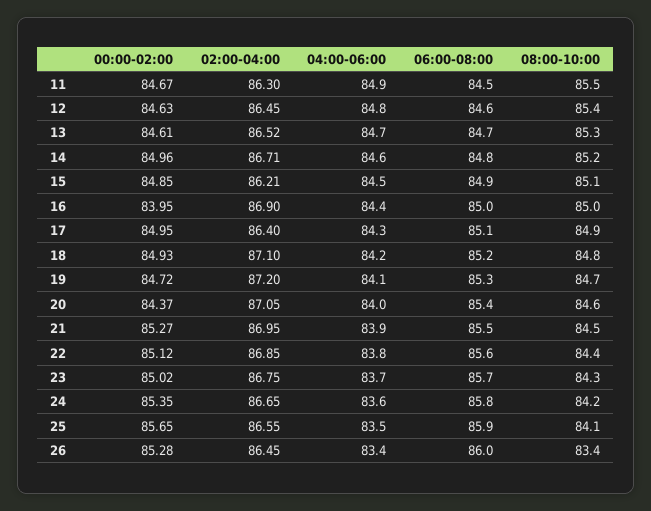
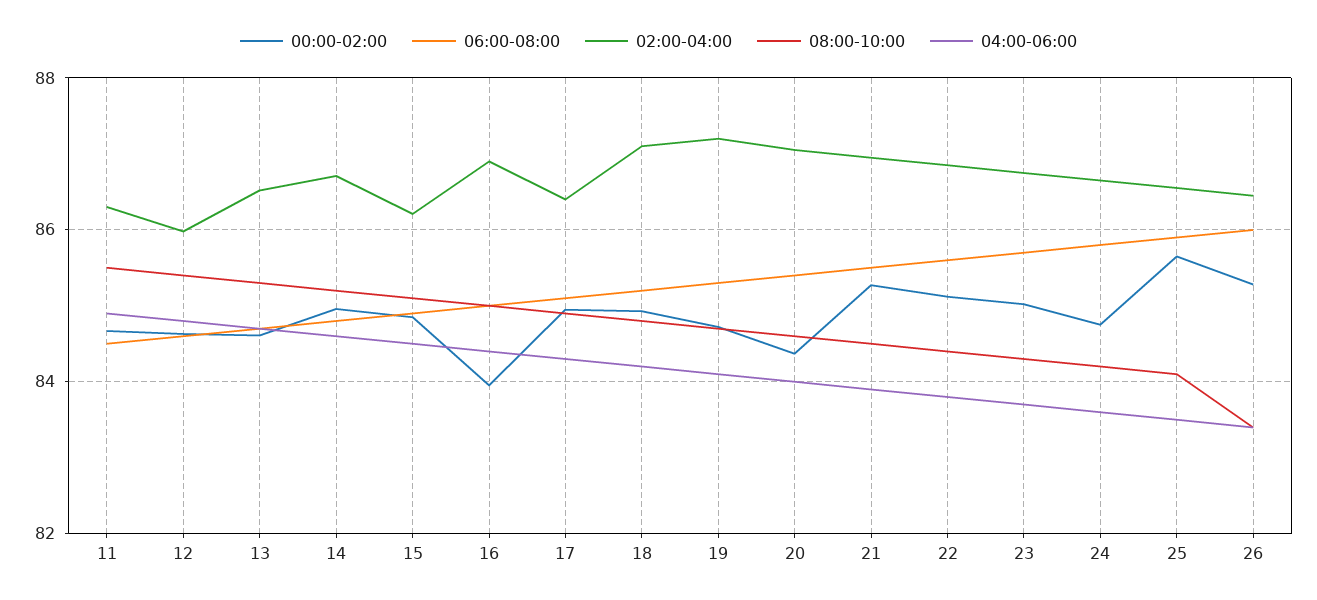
02:00-04:00, 12: 86.45 -> 86
00:00-02:00, 24: 85.35 -> 84.8

